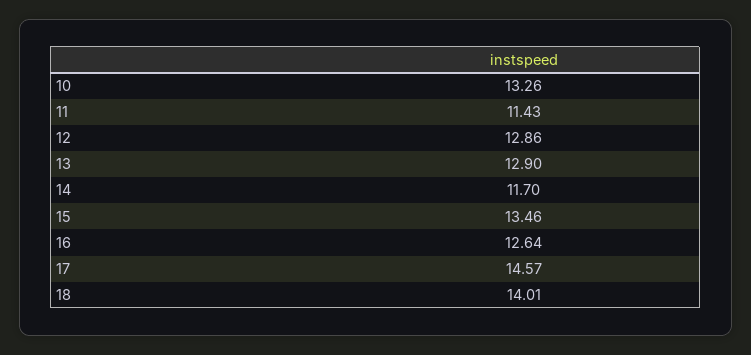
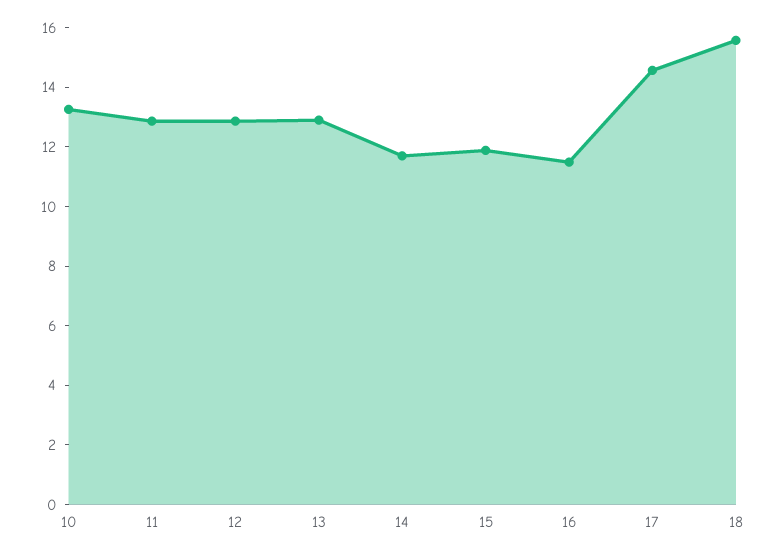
11: 11.43 -> 13
15: 13.46 -> 12
16: 12.64 -> 11.5
18: 14.01 -> 15.5

